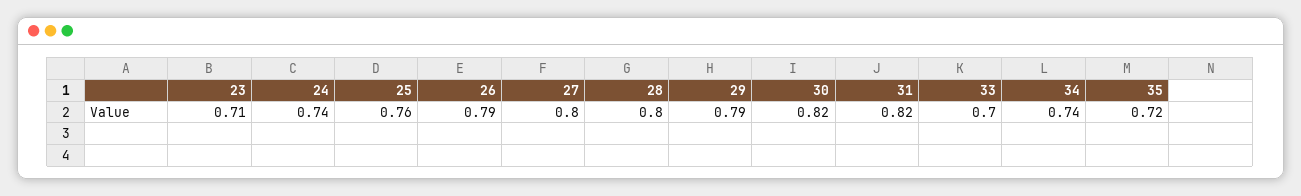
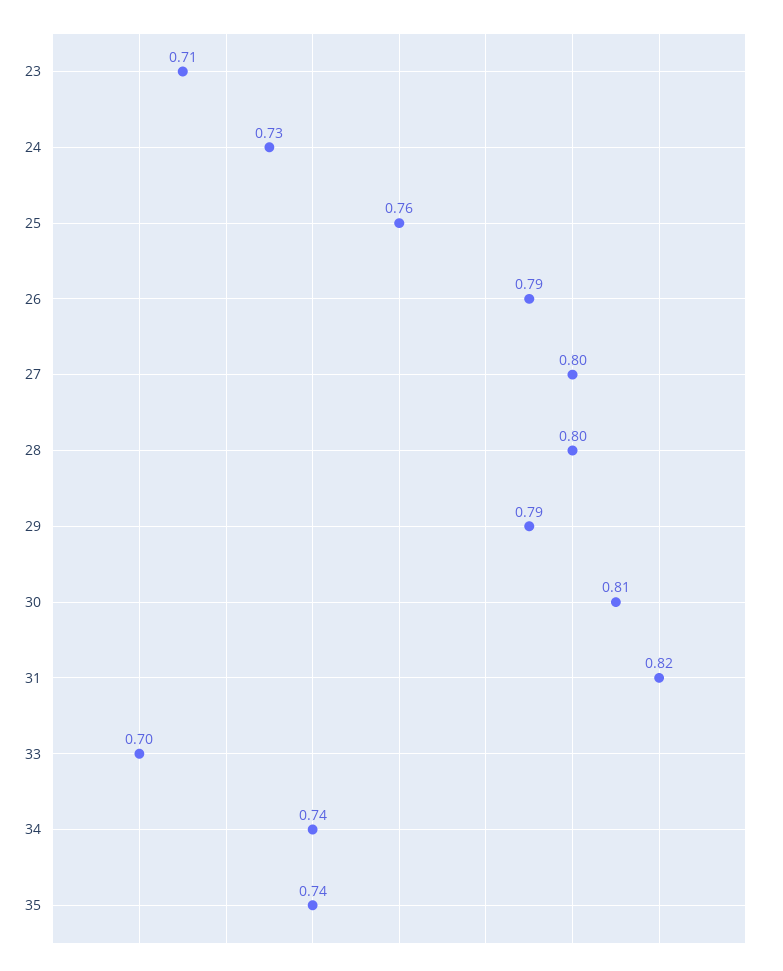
24: 0.74 -> 0.73
30: 0.82 -> 0.81
35: 0.72 -> 0.74

